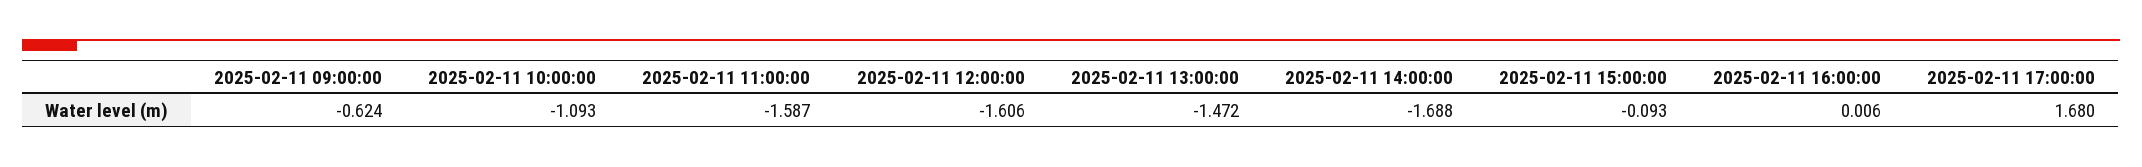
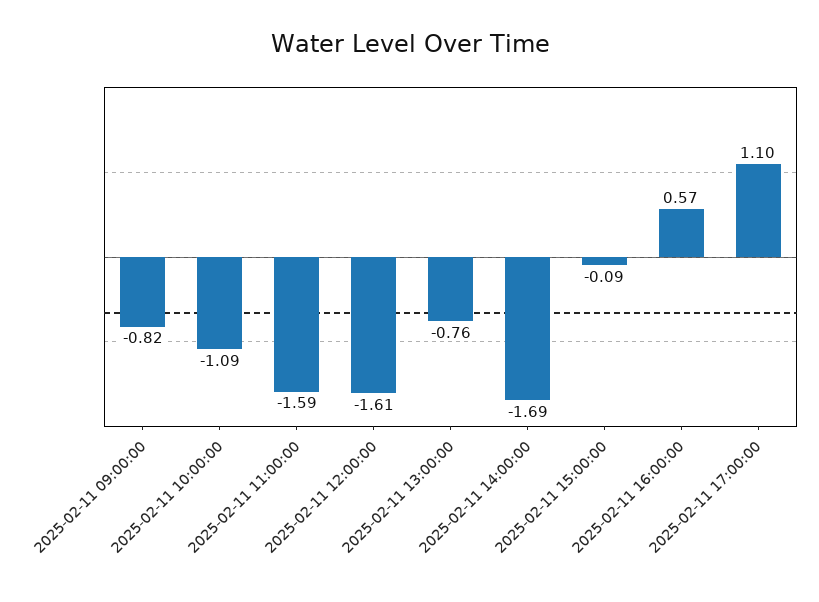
2025-02-11 09:00:00: -0.624 -> -0.82
2025-02-11 13:00:00: -1.472 -> -0.76
2025-02-11 16:00:00: 0.006 -> 0.57
2025-02-11 17:00:00: 1.68 -> 1.1

